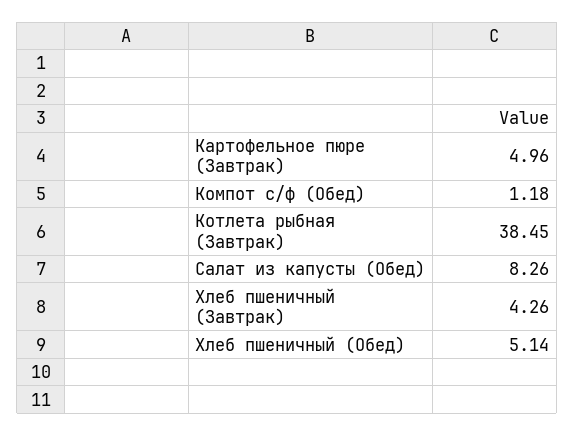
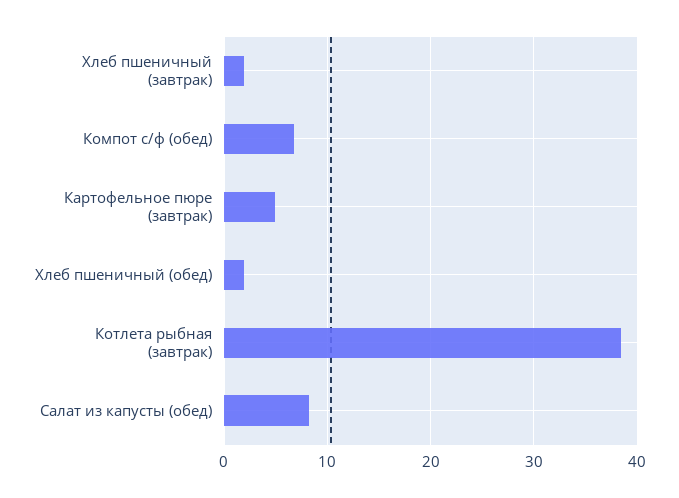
Компот с/ф (Обед): 1.18 -> 7
Хлеб пшеничный (Завтрак): 4.26 -> 2
Хлеб пшеничный (Обед): 5.14 -> 2

